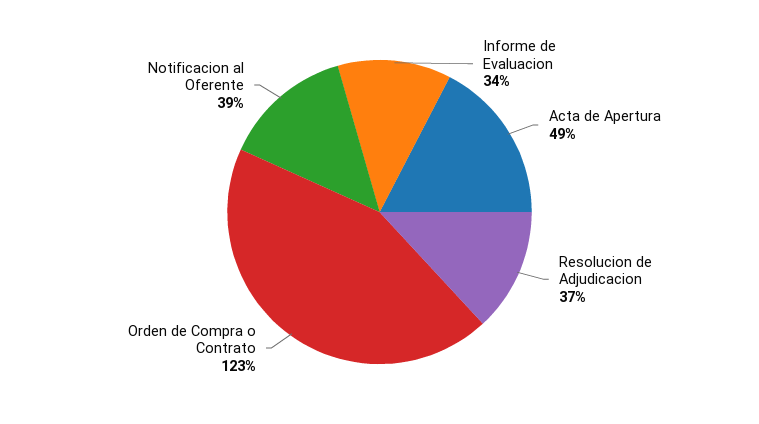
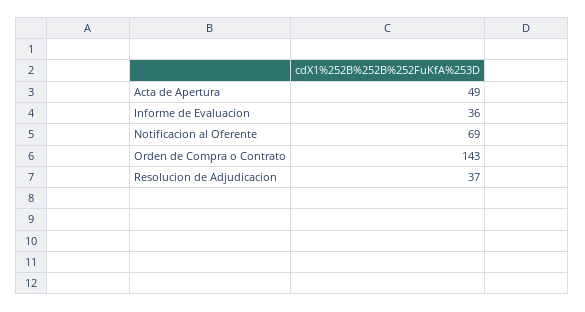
Informe de Evaluacion: 34 -> 36
Orden de Compra o Contrato: 123 -> 143
Notificacion al Oferente: 39 -> 69

